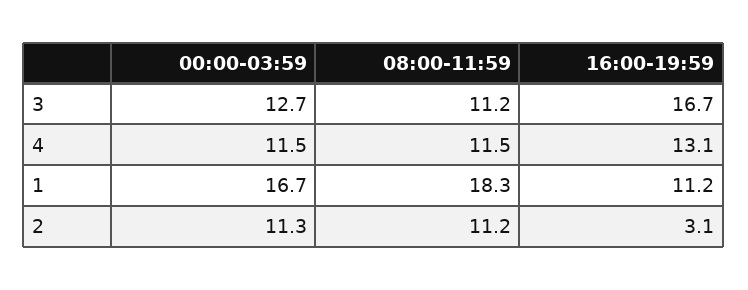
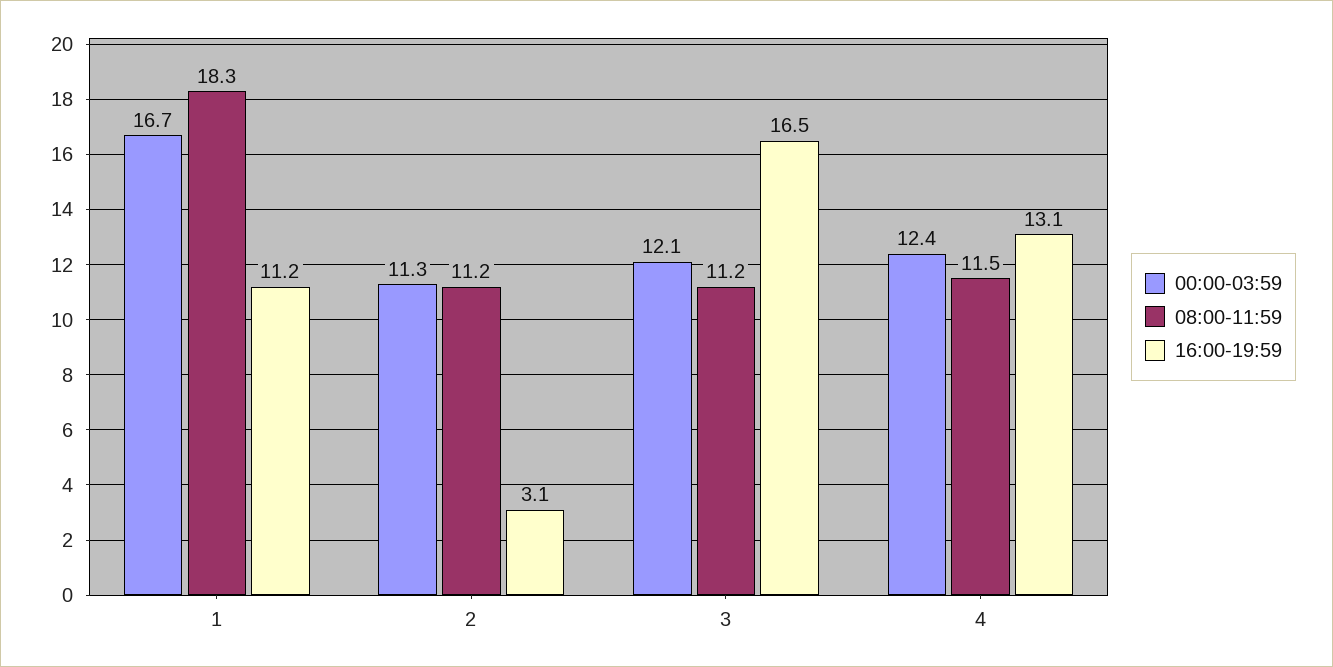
00:00-03:59, 3: 12.7 -> 12.1
16:00-19:59, 3: 16.7 -> 16.5
00:00-03:59, 4: 11.5 -> 12.4

